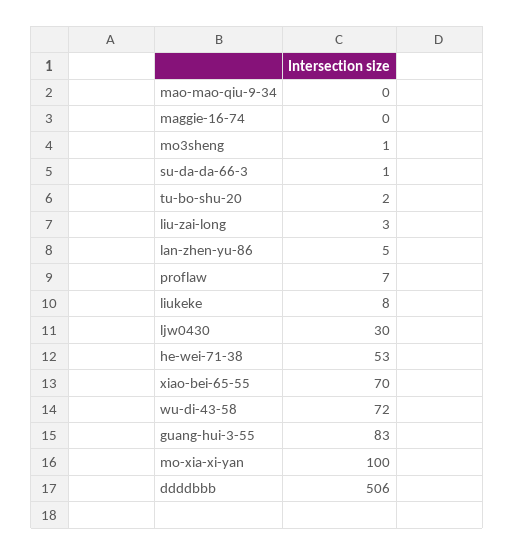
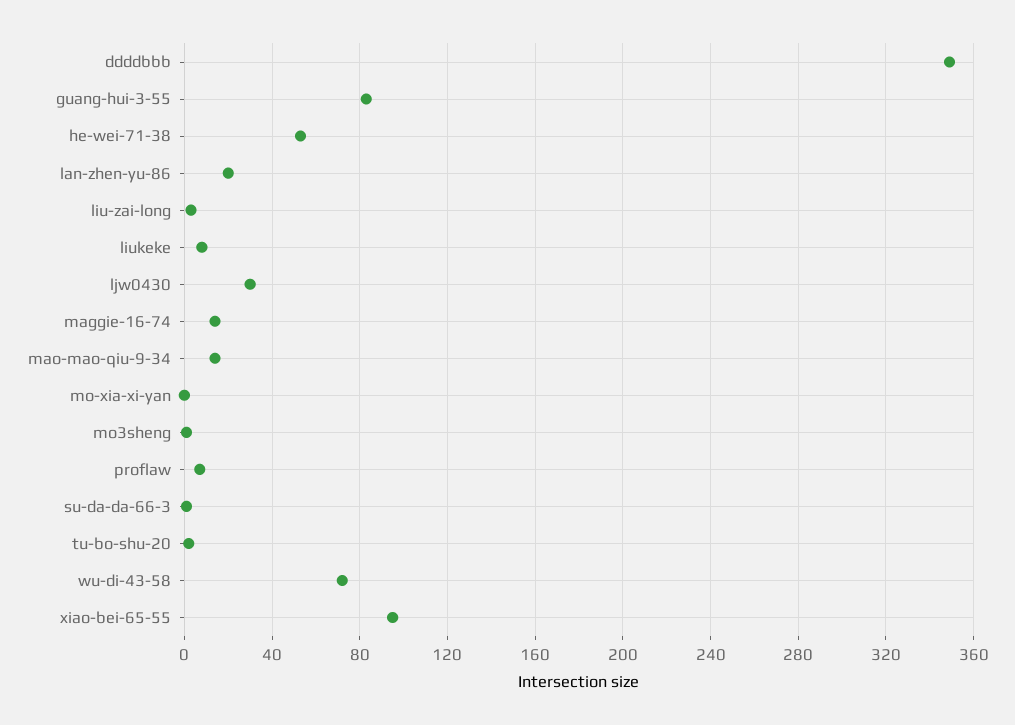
mao-mao-qiu-9-34: 0 -> 15
maggie-16-74: 0 -> 15
lan-zhen-yu-86: 5 -> 20
xiao-bei-65-55: 70 -> 95
mo-xia-xi-yan: 100 -> 0
ddddbbb: 506 -> 350

